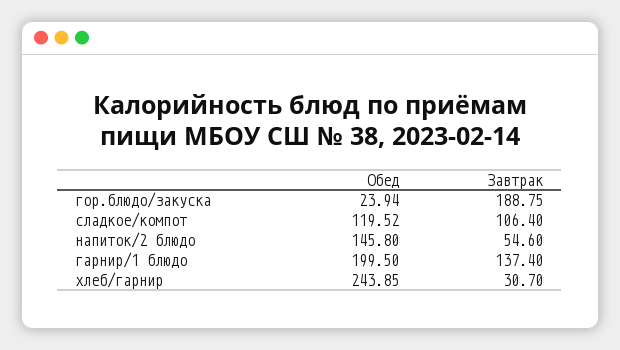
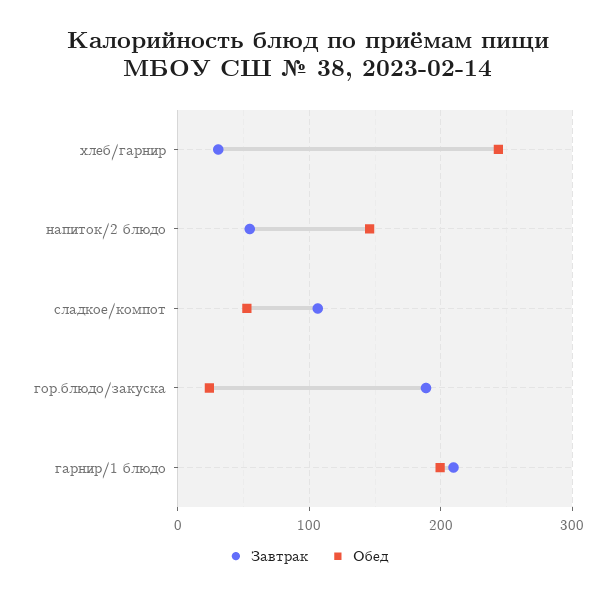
Обед, сладкое/компот: 119.52 -> 50
Завтрак, гарнир/1 блюдо: 137.4 -> 210

